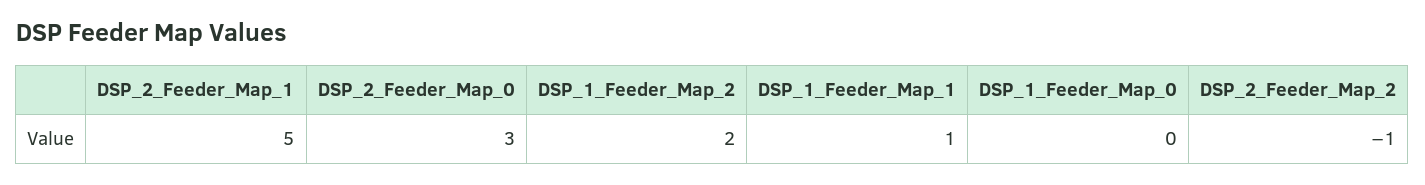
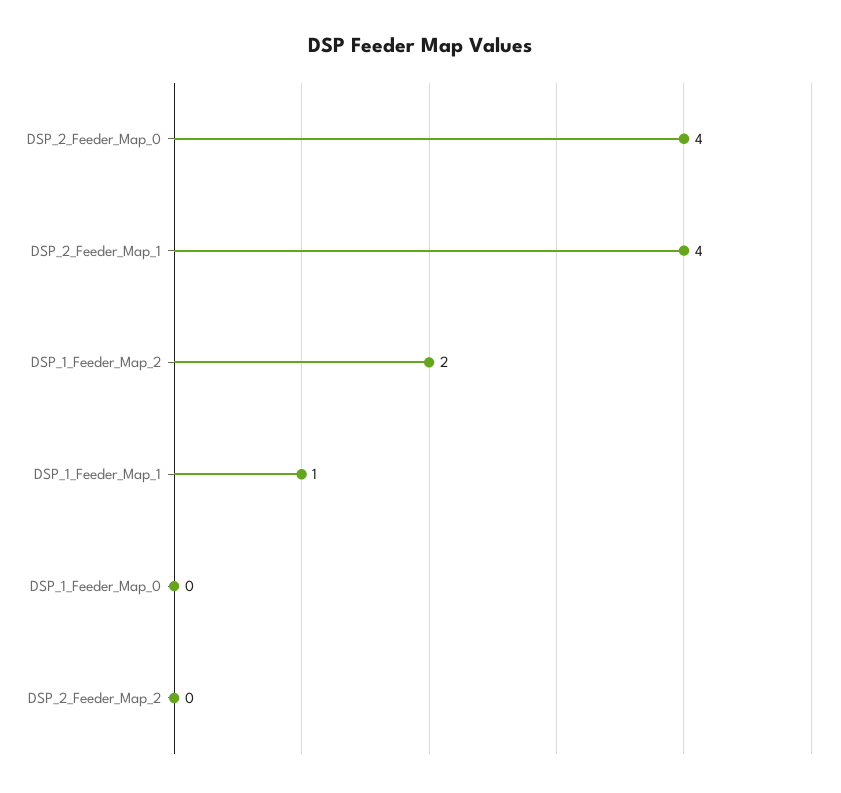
DSP_2_Feeder_Map_1: 5 -> 4
DSP_2_Feeder_Map_0: 3 -> 4
DSP_2_Feeder_Map_2: -1 -> 0

